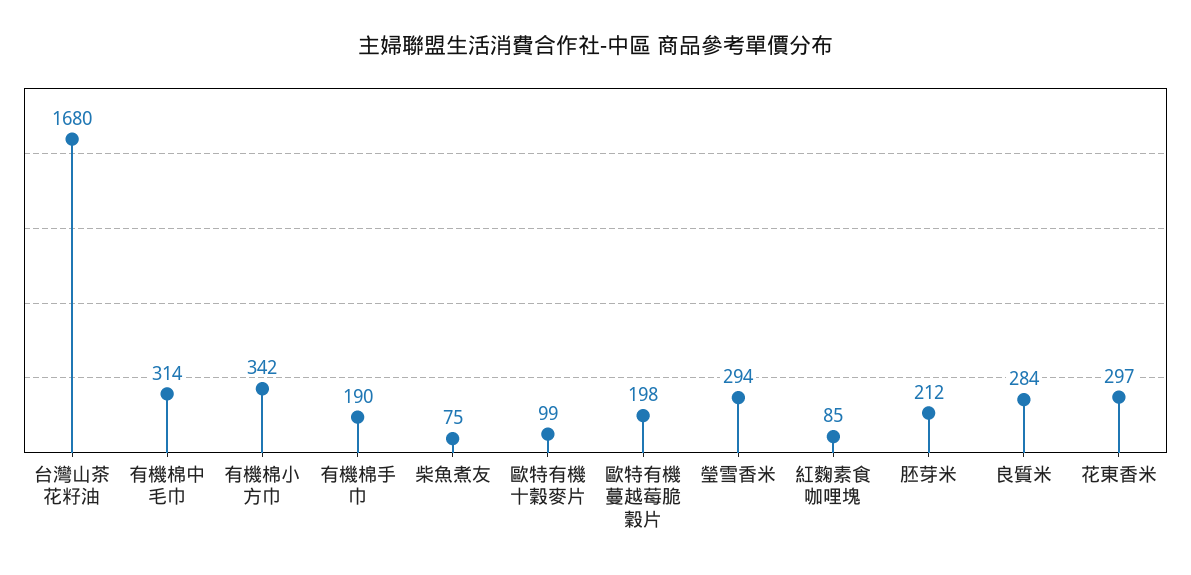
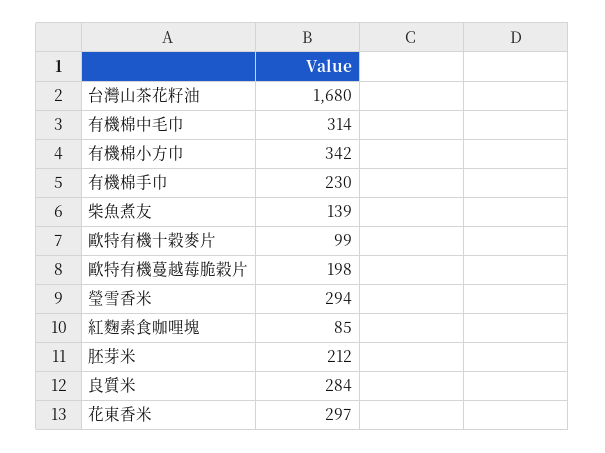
有機棉手巾: 190 -> 230
柴魚煮友: 75 -> 139

